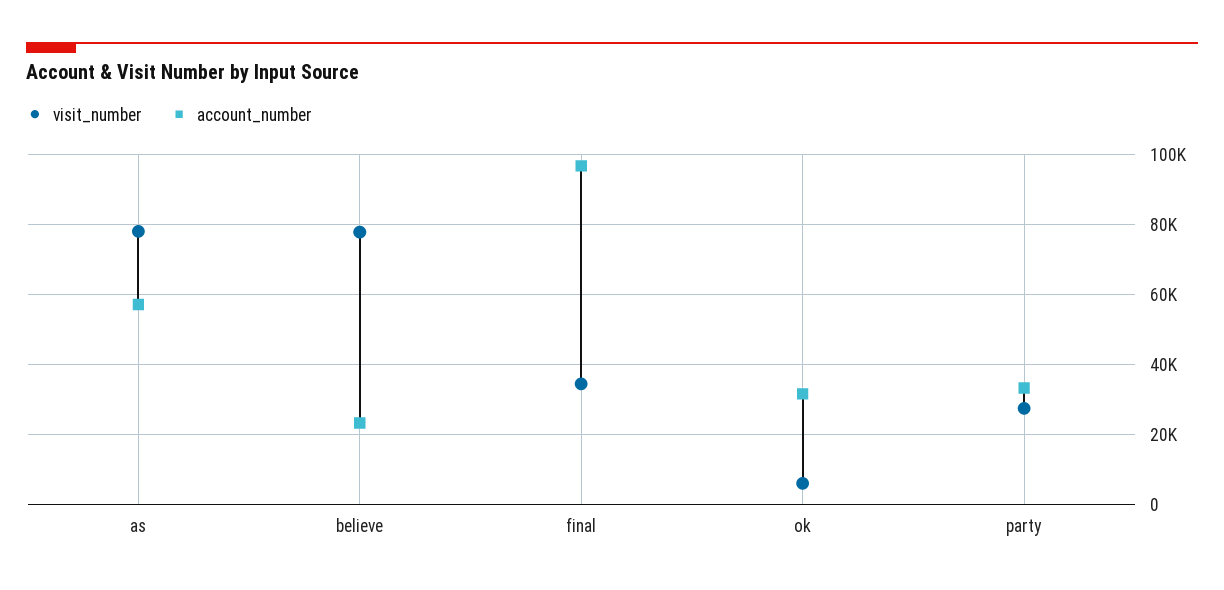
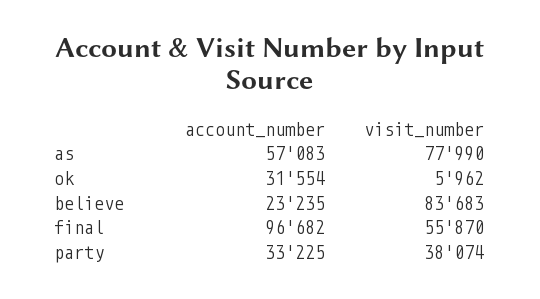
visit_number, believe: 78000 -> 83683
visit_number, final: 34000 -> 55870
visit_number, party: 28000 -> 38074

